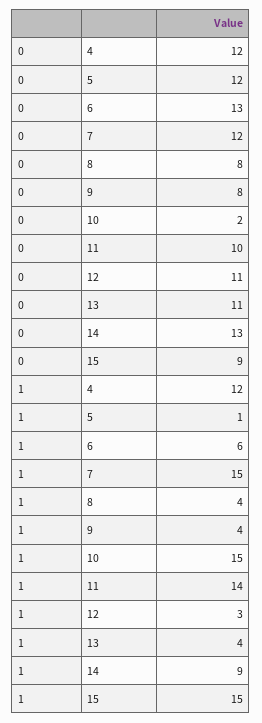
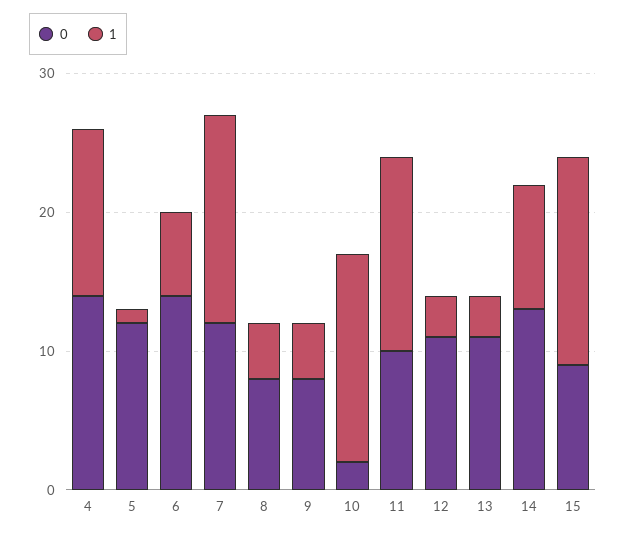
0, 4: 12 -> 14
0, 6: 13 -> 14
1, 13: 4 -> 3

